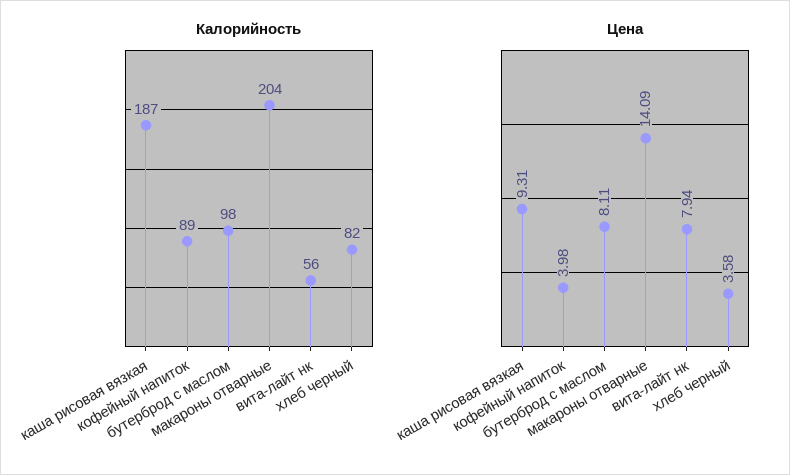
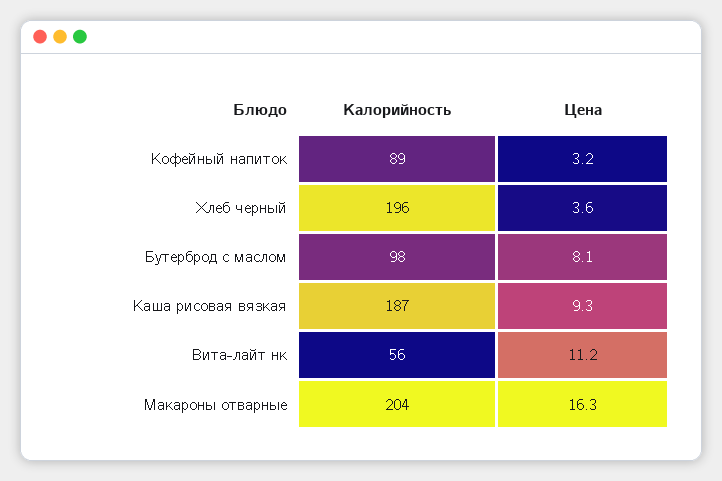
Калорийность, хлеб черный: 82 -> 196
Цена, кофейный напиток: 3.98 -> 3.2
Цена, макароны отварные: 14.09 -> 16.3
Цена, вита-лайт нк: 7.94 -> 11.2

